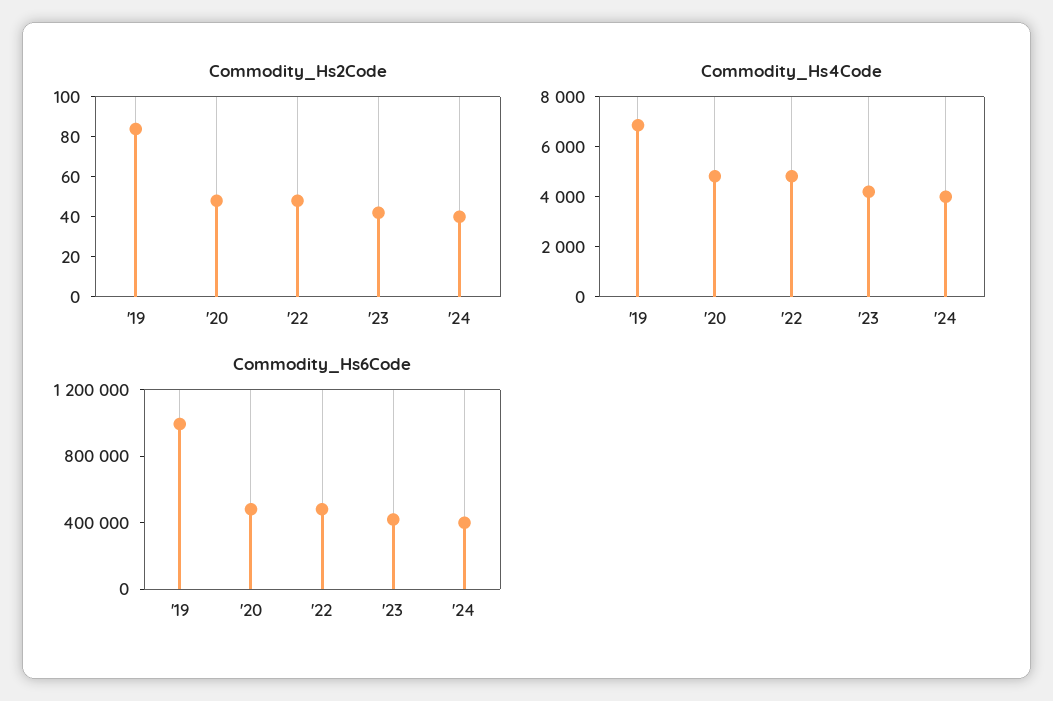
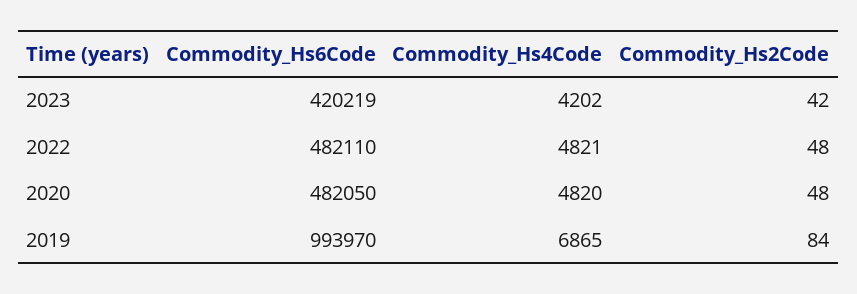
Commodity_Hs2Code, '24: 40 -> none
Commodity_Hs4Code, '24: 4000 -> none
Commodity_Hs6Code, '24: 400000 -> none

